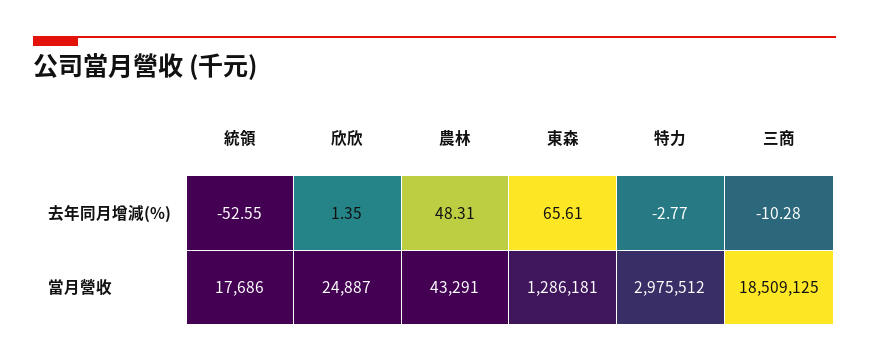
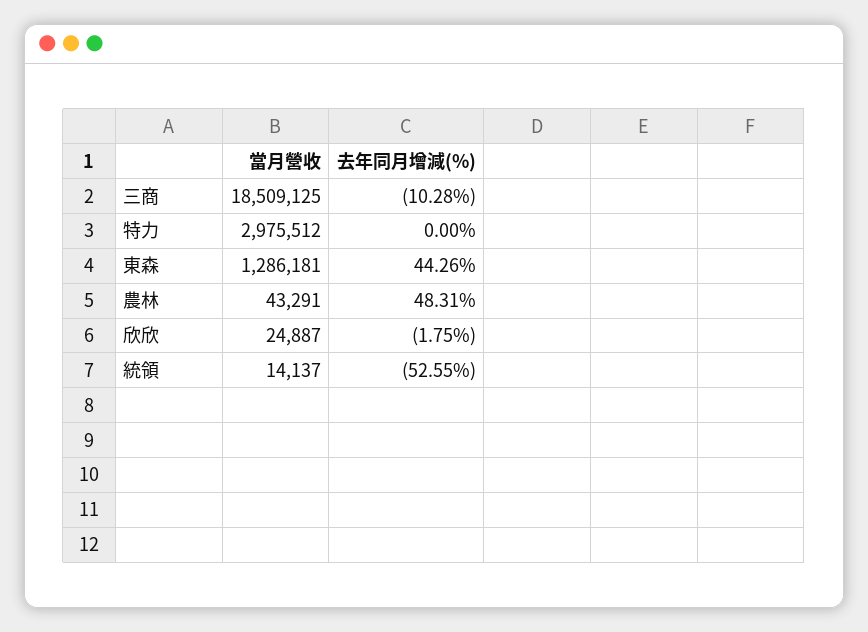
欣欣, 去年同月增減(%): 1.35 -> -1.75
東森, 去年同月增減(%): 65.61 -> 44.26
特力, 去年同月增減(%): -2.77 -> 0
統領, 當月營收: 17686 -> 14137

